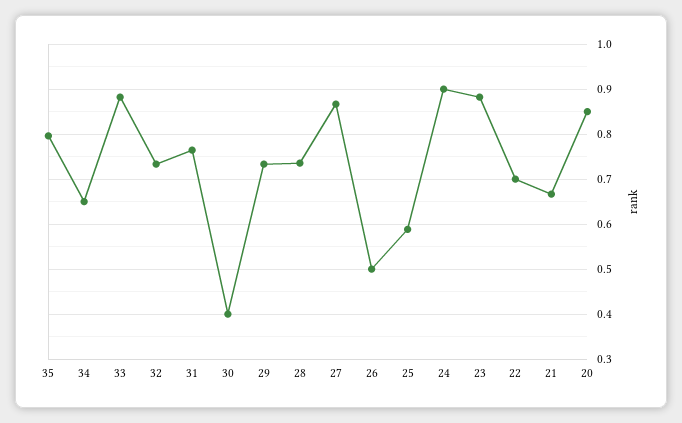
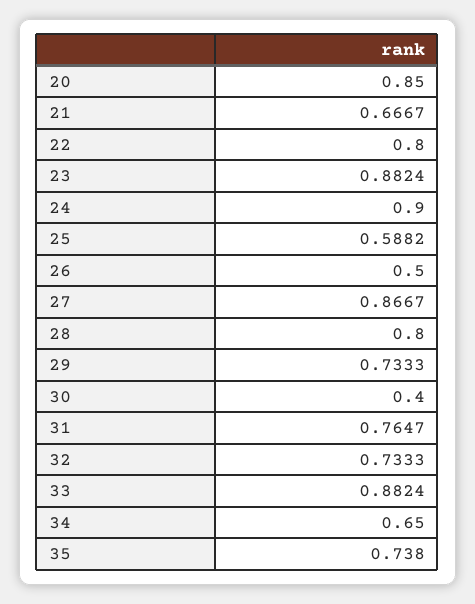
35: 0.8 -> 0.738
28: 0.74 -> 0.8
22: 0.7 -> 0.8

